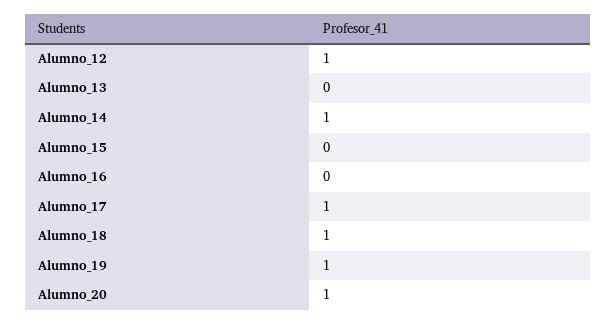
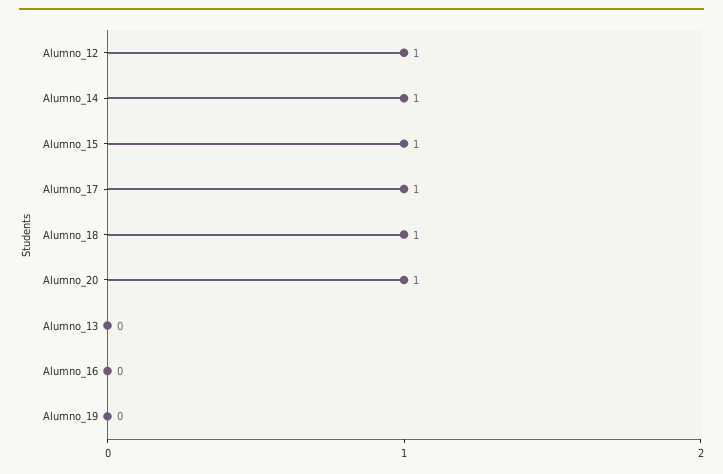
Alumno_15: 0 -> 1
Alumno_19: 1 -> 0

